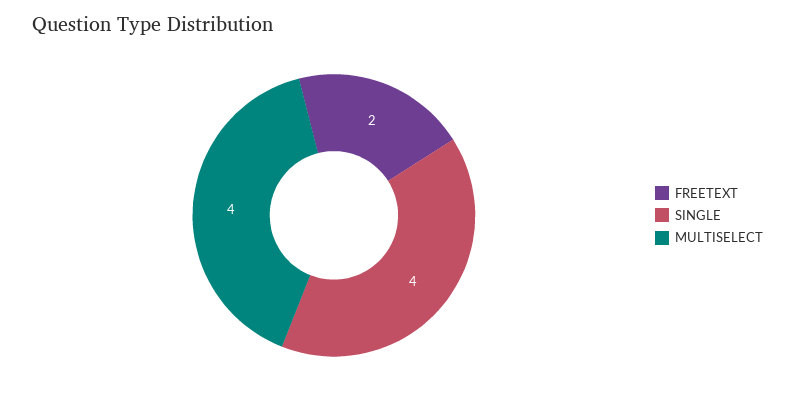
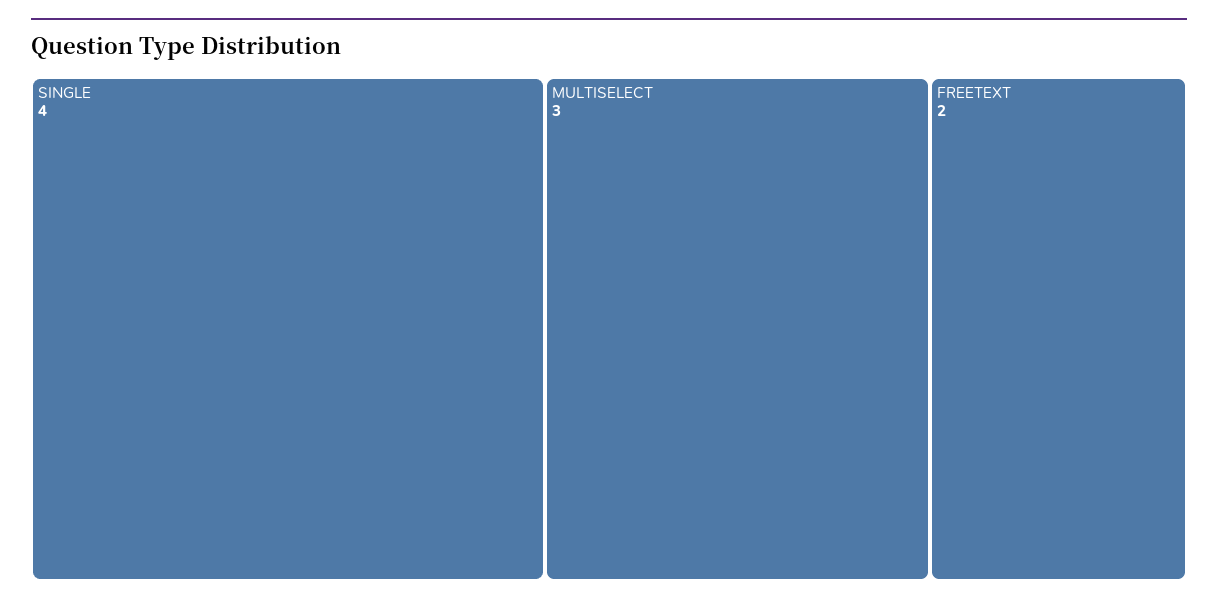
MULTISELECT: 4 -> 3

